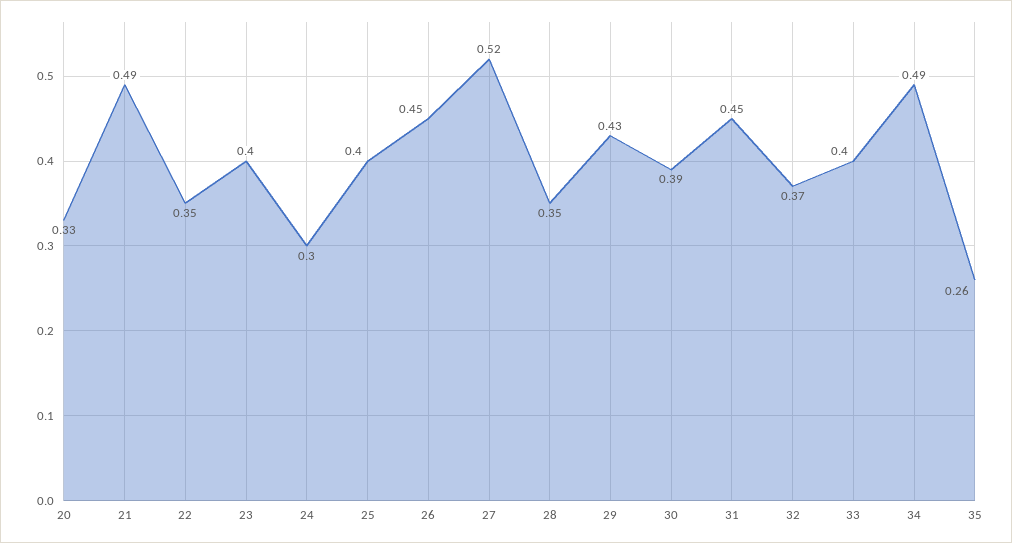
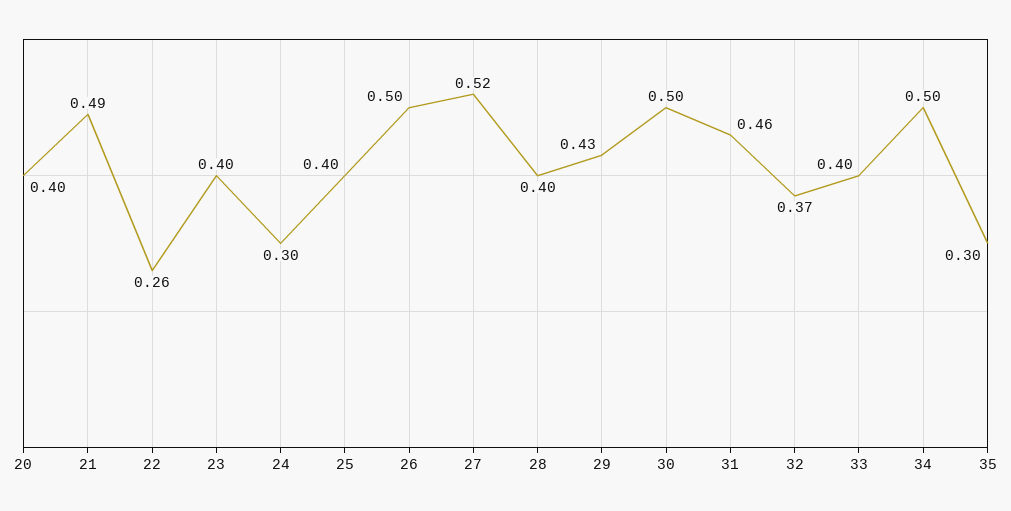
20: 0.33 -> 0.4
22: 0.35 -> 0.26
26: 0.45 -> 0.5
28: 0.35 -> 0.4
30: 0.39 -> 0.5
31: 0.45 -> 0.46
34: 0.49 -> 0.5
35: 0.26 -> 0.3

